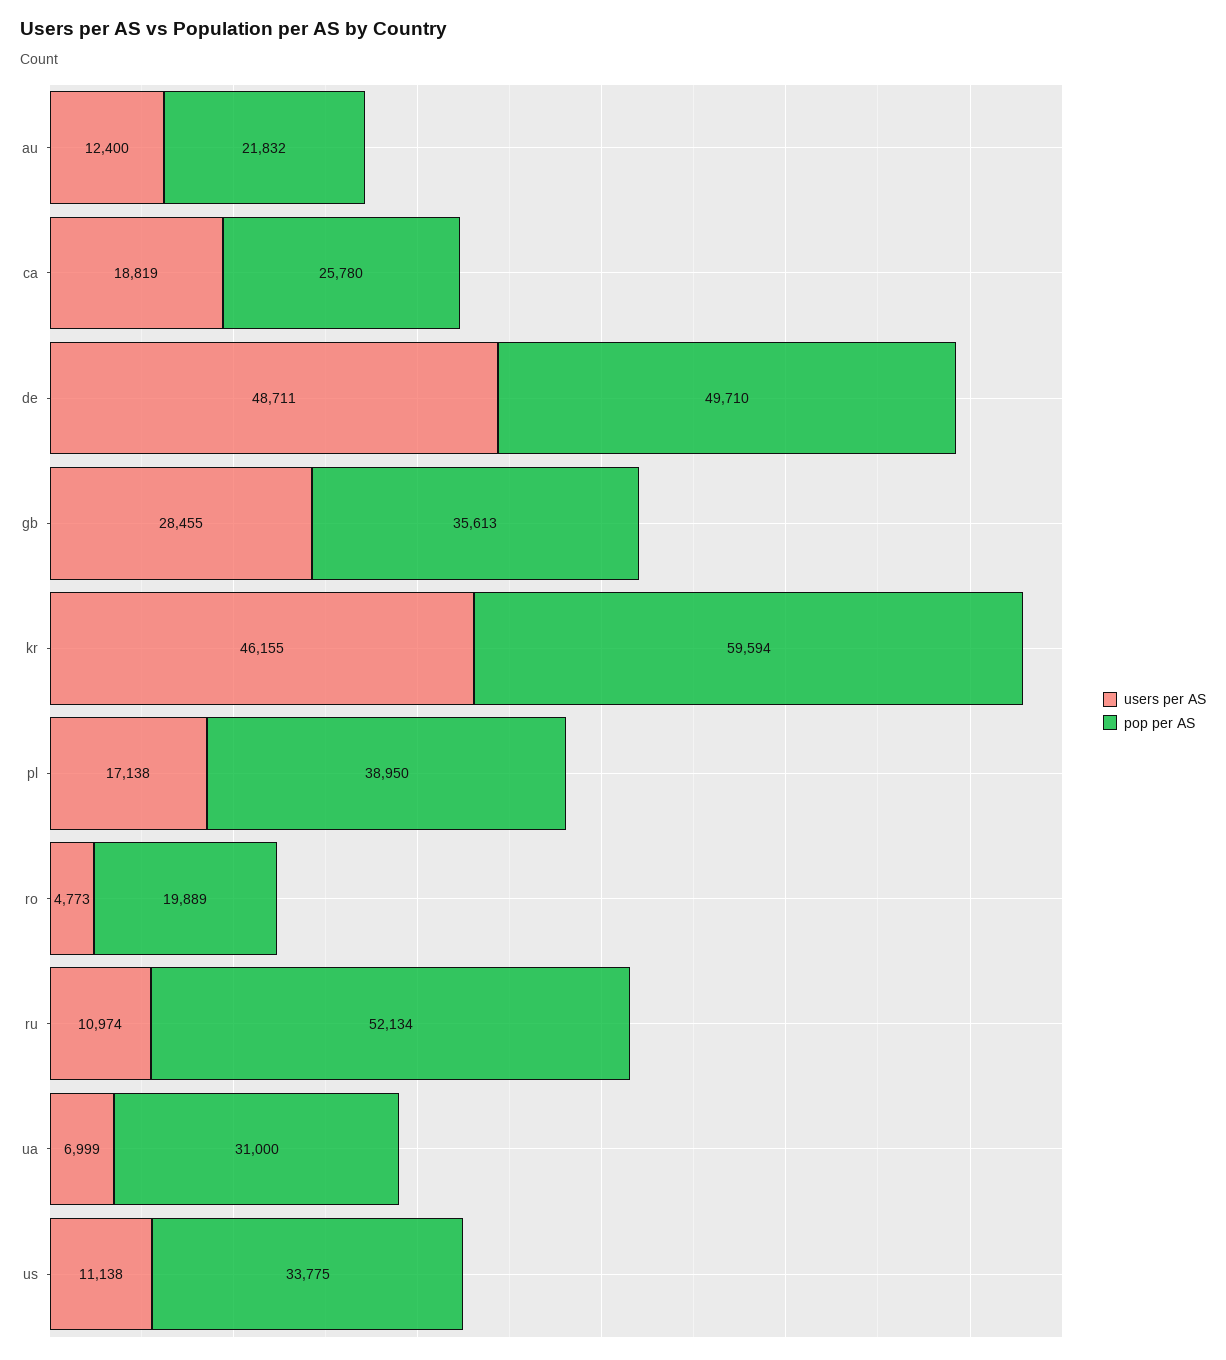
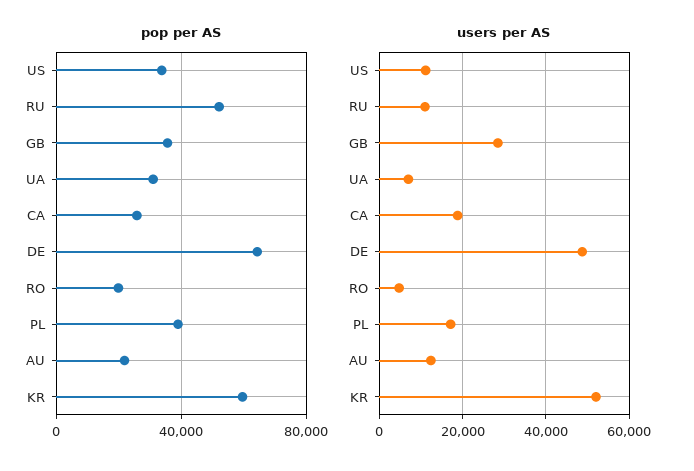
pop per AS, de: 49710 -> 65000
users per AS, kr: 46155 -> 52000

